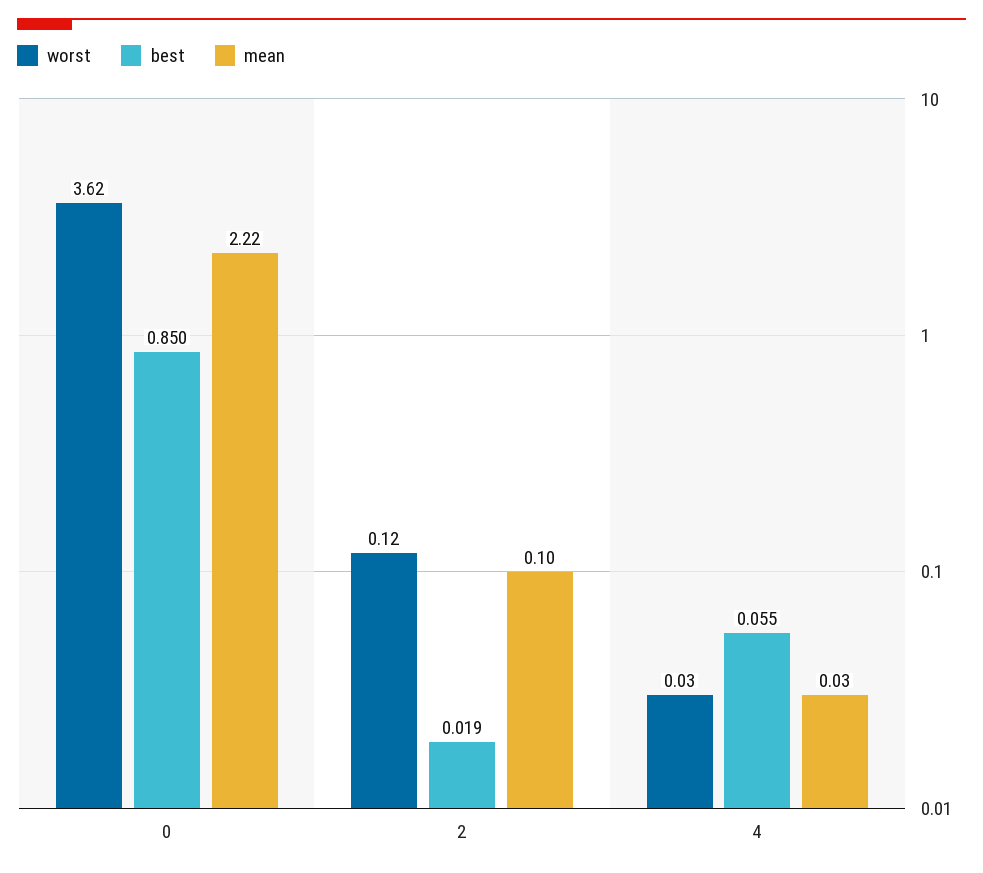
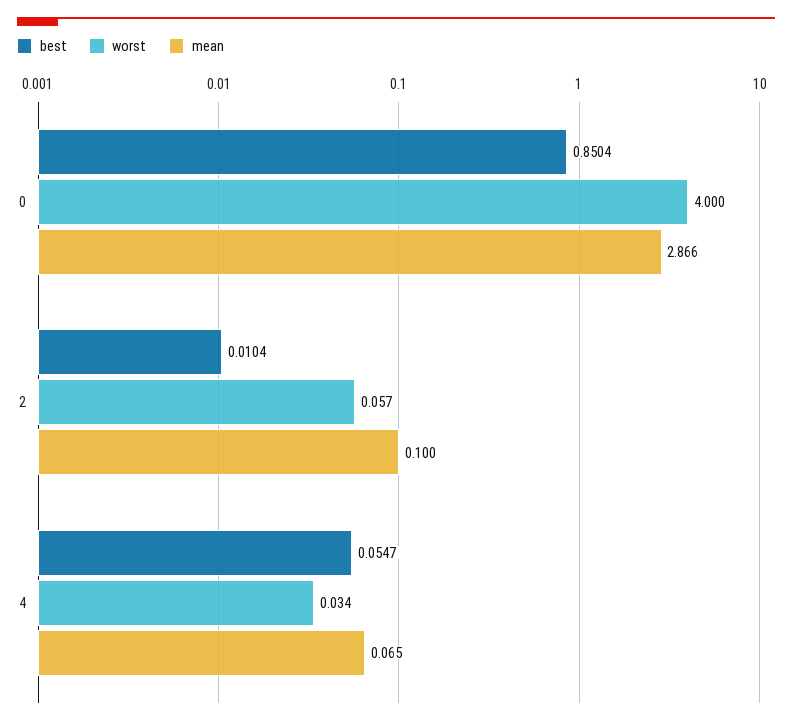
worst, 0: 3.62 -> 4
mean, 0: 2.22 -> 2.866
worst, 2: 0.12 -> 0.057
best, 2: 0.019 -> 0.0104
mean, 4: 0.03 -> 0.065

